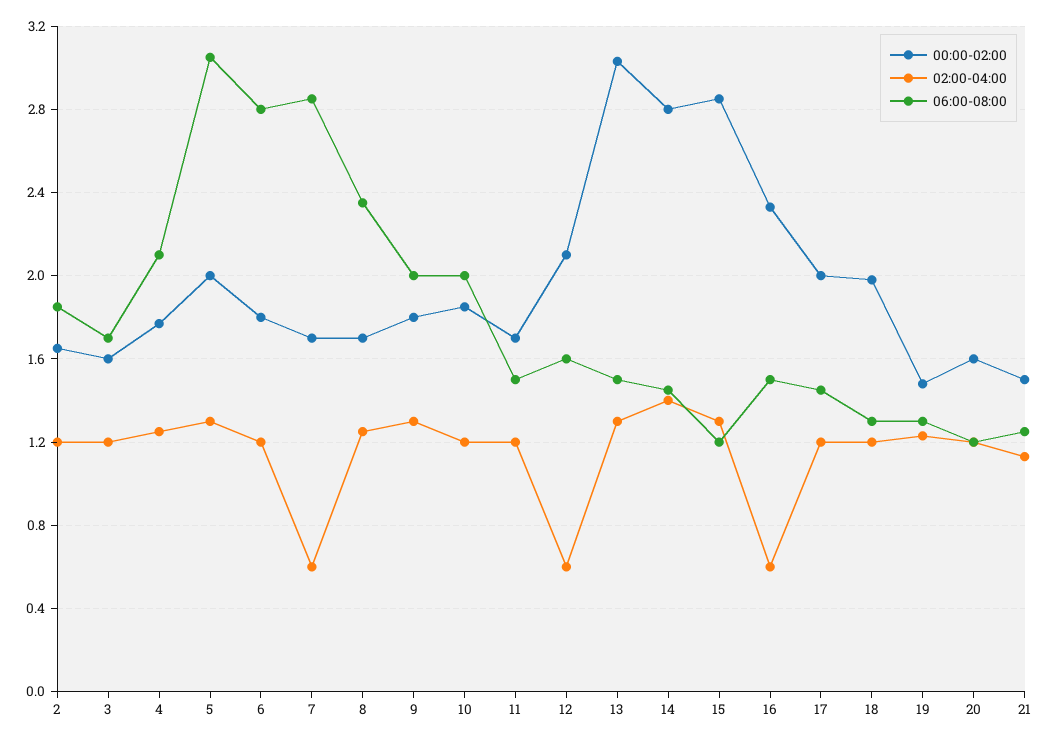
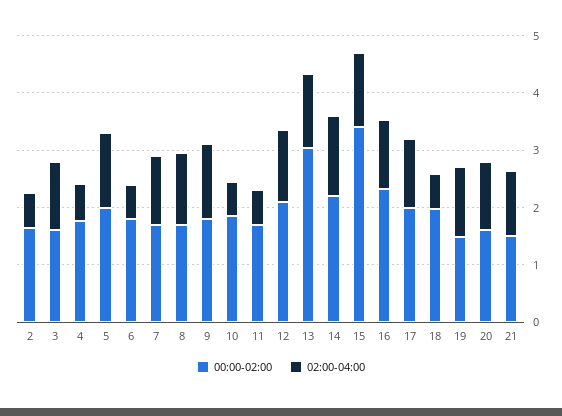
02:00-04:00, 2: 1.2 -> 0.6
06:00-08:00, 2: 1.85 -> none
06:00-08:00, 3: 1.7 -> none
02:00-04:00, 4: 1.25 -> 0.6
06:00-08:00, 4: 2.1 -> none
06:00-08:00, 5: 3.05 -> none
02:00-04:00, 6: 1.2 -> 0.6
06:00-08:00, 6: 2.8 -> none
02:00-04:00, 7: 0.6 -> 1.2
06:00-08:00, 7: 2.85 -> none
06:00-08:00, 8: 2.35 -> none
06:00-08:00, 9: 2 -> none
02:00-04:00, 10: 1.2 -> 0.6
06:00-08:00, 10: 2 -> none
02:00-04:00, 11: 1.2 -> 0.6
06:00-08:00, 11: 1.5 -> none
02:00-04:00, 12: 0.6 -> 1.2
06:00-08:00, 12: 1.6 -> none
06:00-08:00, 13: 1.5 -> none
00:00-02:00, 14: 2.8 -> 2.2
06:00-08:00, 14: 1.45 -> none
00:00-02:00, 15: 2.85 -> 3.4
06:00-08:00, 15: 1.2 -> none
02:00-04:00, 16: 0.6 -> 1.2
06:00-08:00, 16: 1.5 -> none
06:00-08:00, 17: 1.45 -> none
02:00-04:00, 18: 1.2 -> 0.6
06:00-08:00, 18: 1.3 -> none
06:00-08:00, 19: 1.3 -> none
06:00-08:00, 20: 1.2 -> none
06:00-08:00, 21: 1.25 -> none

